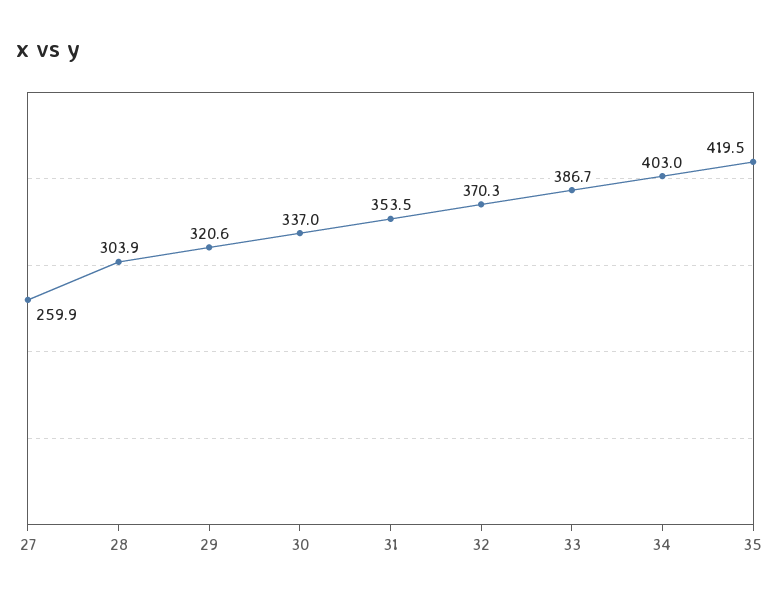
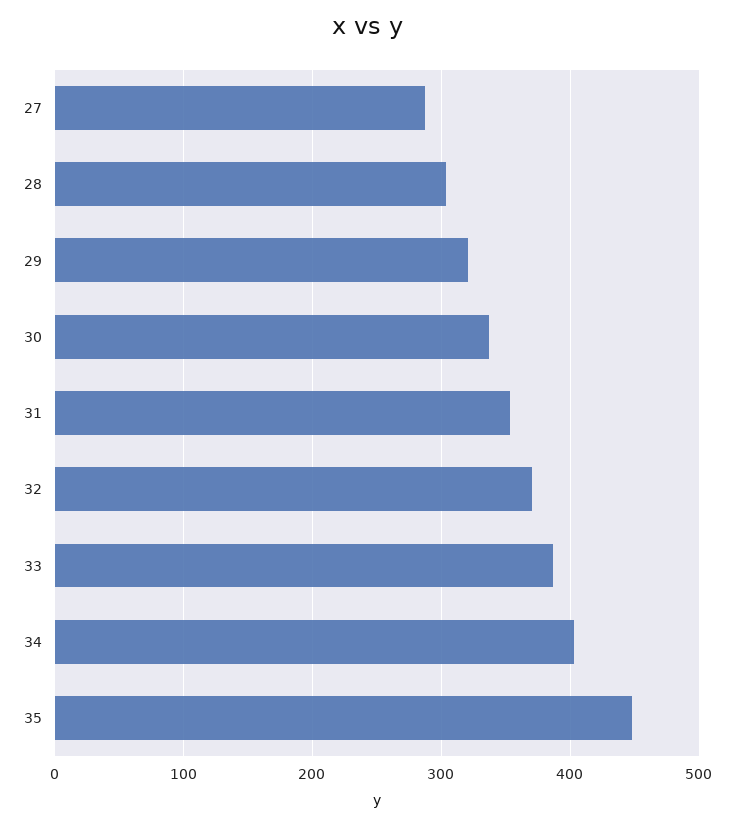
27: 259.9 -> 290
35: 419.5 -> 450

